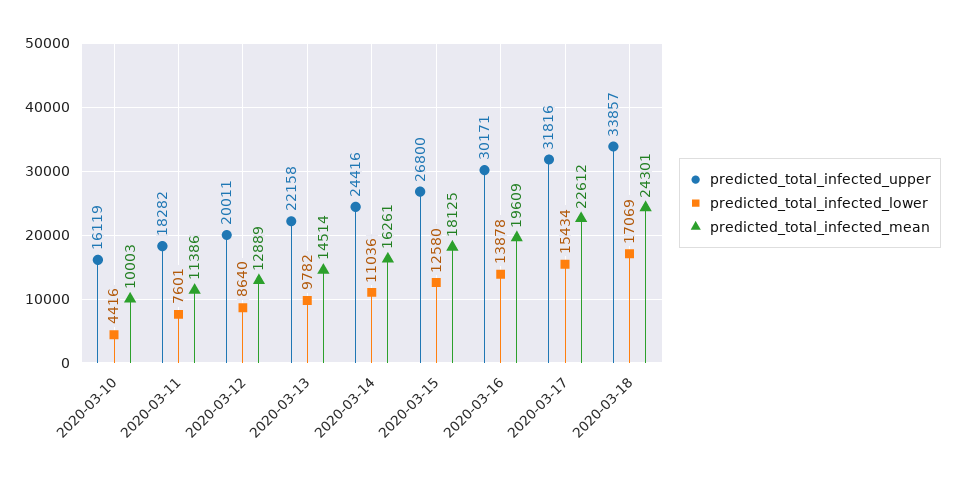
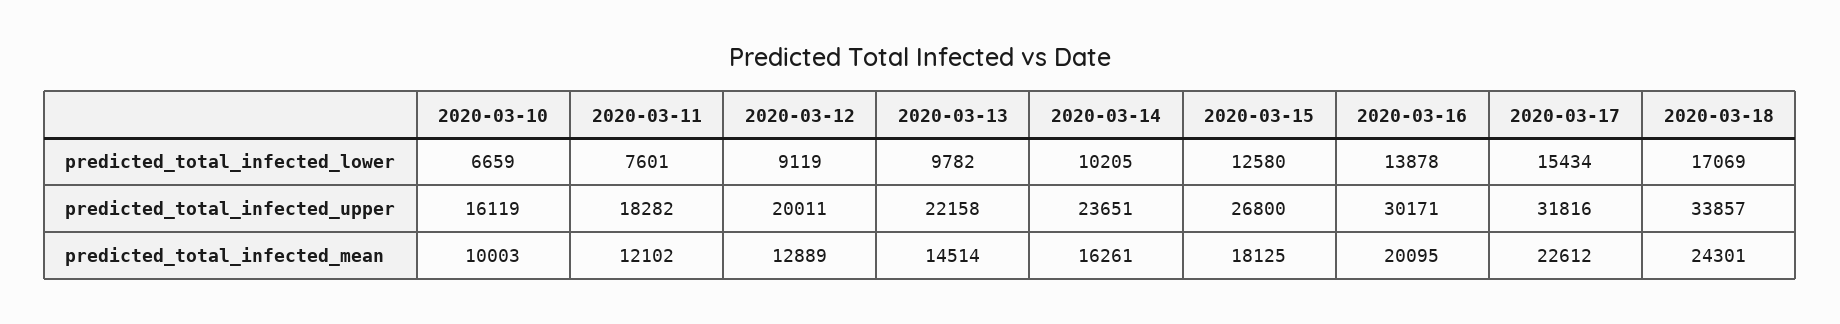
predicted_total_infected_lower, 2020-03-10: 4416 -> 6659
predicted_total_infected_mean, 2020-03-11: 11386 -> 12102
predicted_total_infected_lower, 2020-03-12: 8640 -> 9119
predicted_total_infected_upper, 2020-03-14: 24416 -> 23651
predicted_total_infected_lower, 2020-03-14: 11036 -> 10205
predicted_total_infected_mean, 2020-03-16: 19609 -> 20095

